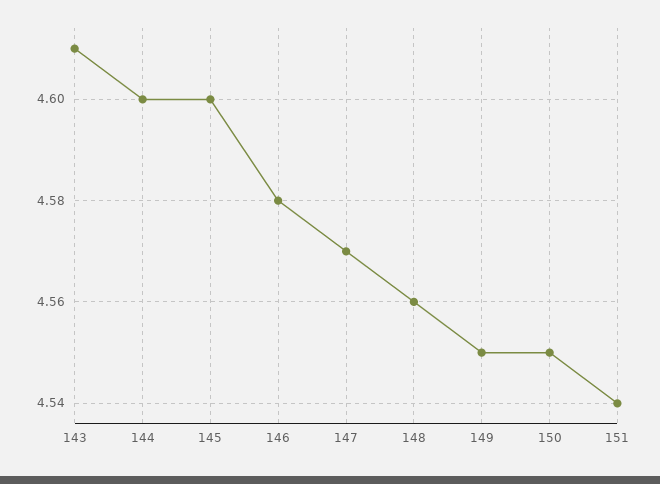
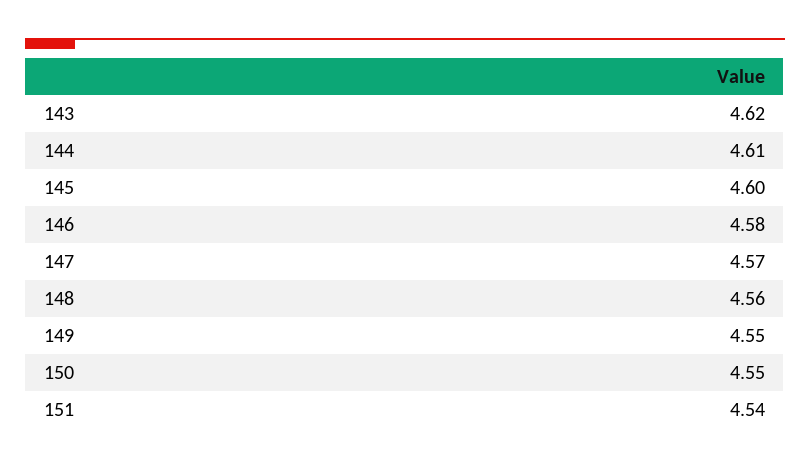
143: 4.61 -> 4.62
144: 4.6 -> 4.61

